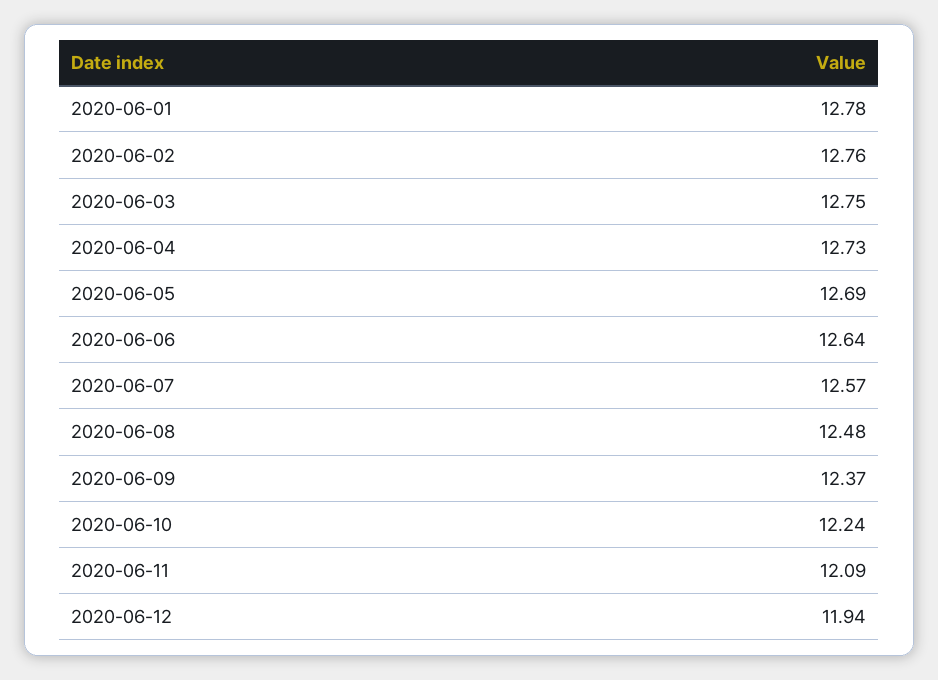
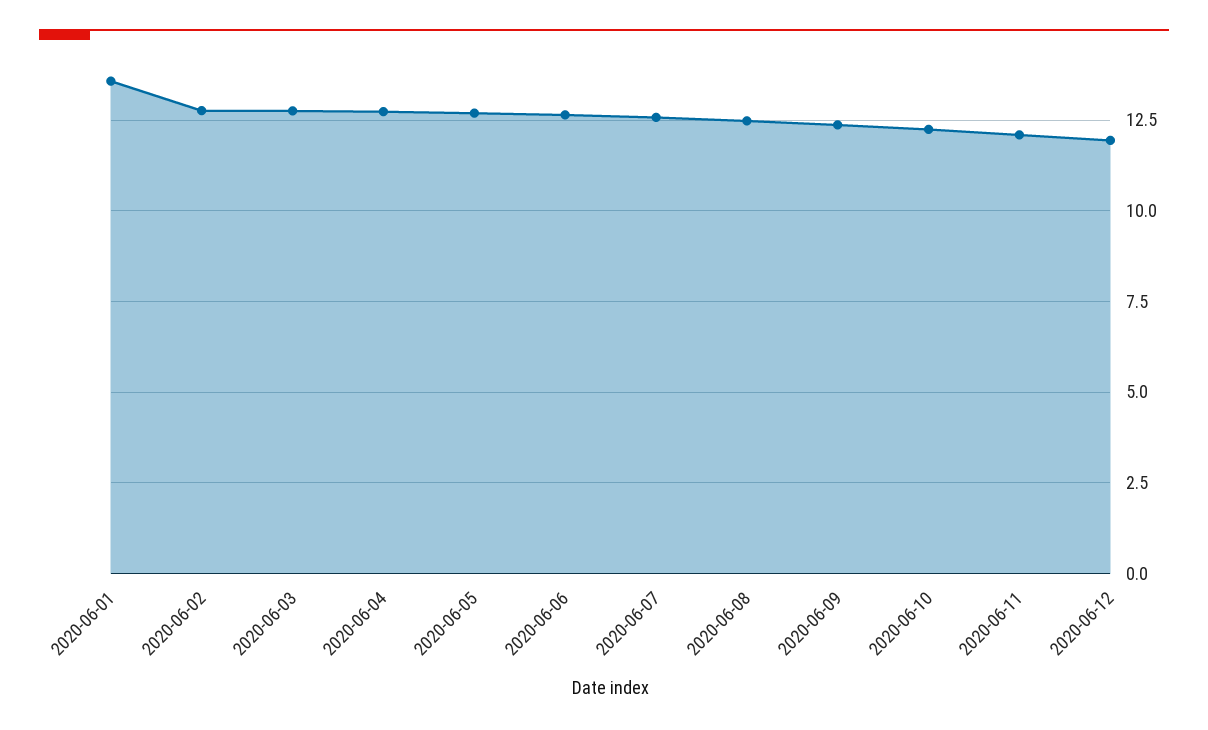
2020-06-01: 12.78 -> 13.5

